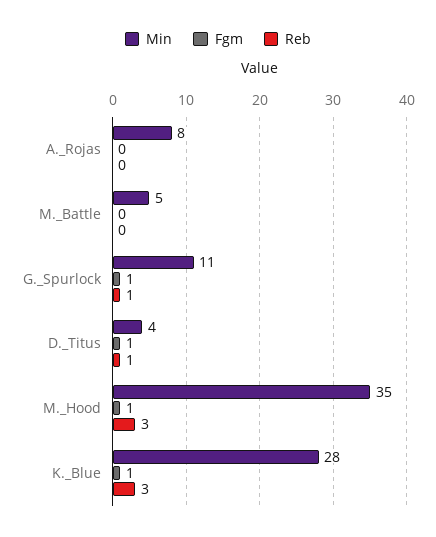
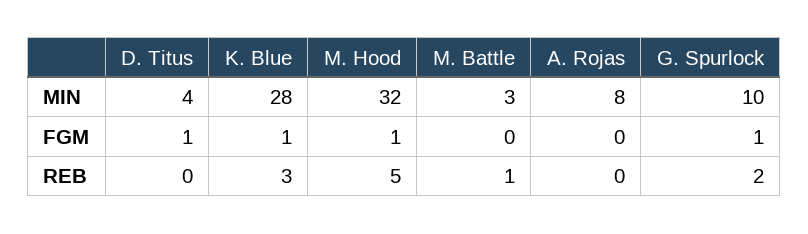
Min, M._Battle: 5 -> 3
Reb, M._Battle: 0 -> 1
Min, G._Spurlock: 11 -> 10
Reb, G._Spurlock: 1 -> 2
Reb, D._Titus: 1 -> 0
Min, M._Hood: 35 -> 32
Reb, M._Hood: 3 -> 5

